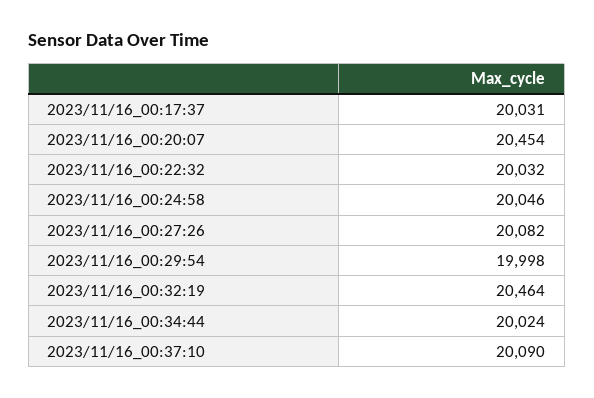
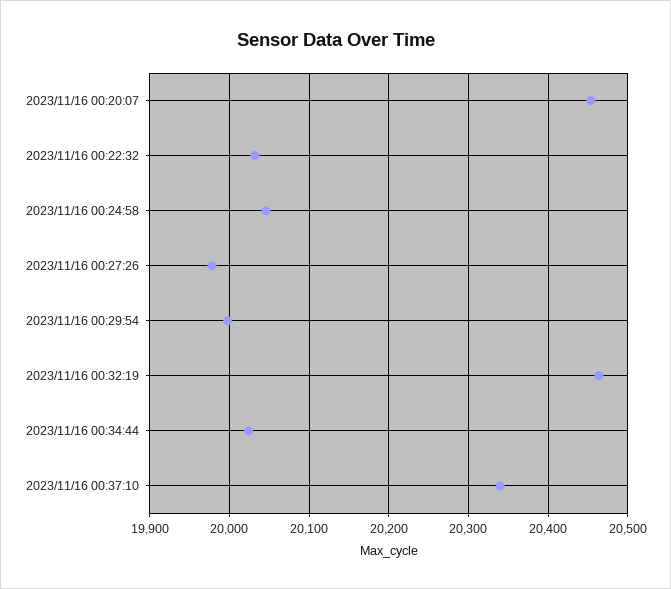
2023/11/16_00:17:37: 20031 -> none
2023/11/16_00:27:26: 20082 -> 19980
2023/11/16_00:37:10: 20090 -> 20340

